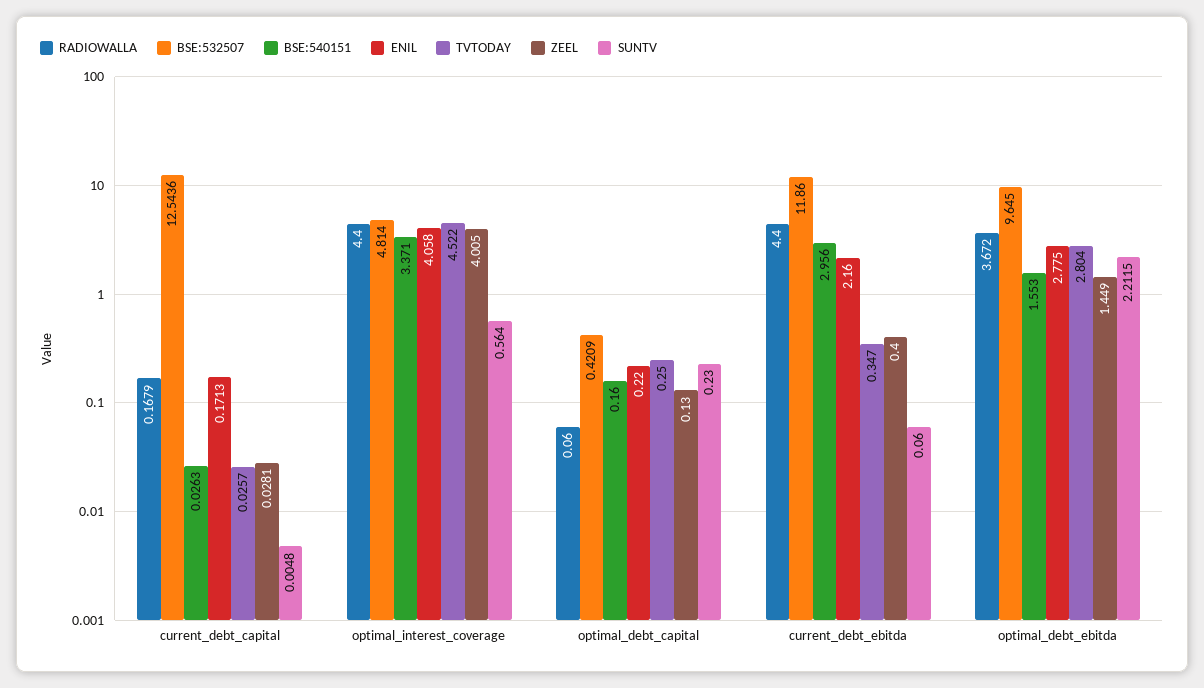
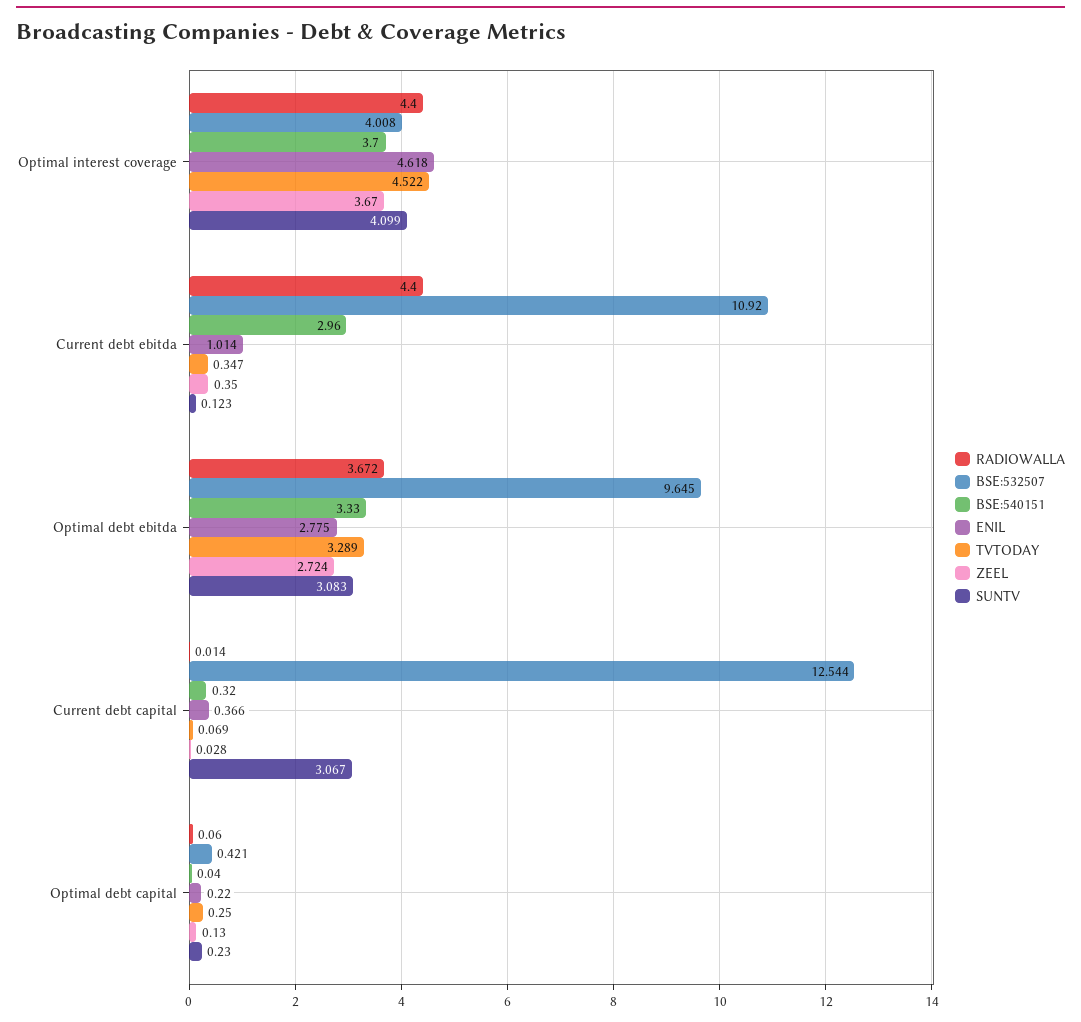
RADIOWALLA, current_debt_capital: 0.1679 -> 0.014
BSE:540151, current_debt_capital: 0.0263 -> 0.32
ENIL, current_debt_capital: 0.1713 -> 0.366
TVTODAY, current_debt_capital: 0.0257 -> 0.069
SUNTV, current_debt_capital: 0.0048 -> 3.067
BSE:532507, optimal_interest_coverage: 4.814 -> 4.008
BSE:540151, optimal_interest_coverage: 3.371 -> 3.7
ENIL, optimal_interest_coverage: 4.058 -> 4.618
ZEEL, optimal_interest_coverage: 4.005 -> 3.67
SUNTV, optimal_interest_coverage: 0.564 -> 4.099
BSE:540151, optimal_debt_capital: 0.16 -> 0.04
BSE:532507, current_debt_ebitda: 11.86 -> 10.92
ENIL, current_debt_ebitda: 2.16 -> 1.014
ZEEL, current_debt_ebitda: 0.4 -> 0.35
SUNTV, current_debt_ebitda: 0.06 -> 0.123
BSE:540151, optimal_debt_ebitda: 1.553 -> 3.33
TVTODAY, optimal_debt_ebitda: 2.804 -> 3.289
ZEEL, optimal_debt_ebitda: 1.449 -> 2.724
SUNTV, optimal_debt_ebitda: 2.2115 -> 3.083

